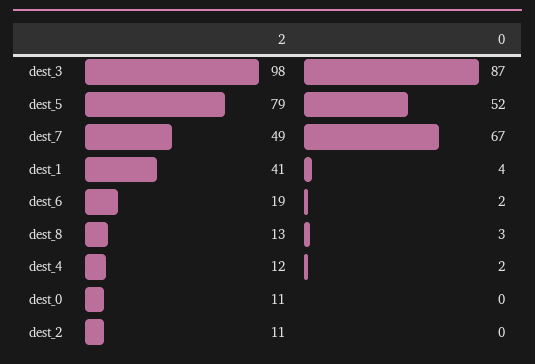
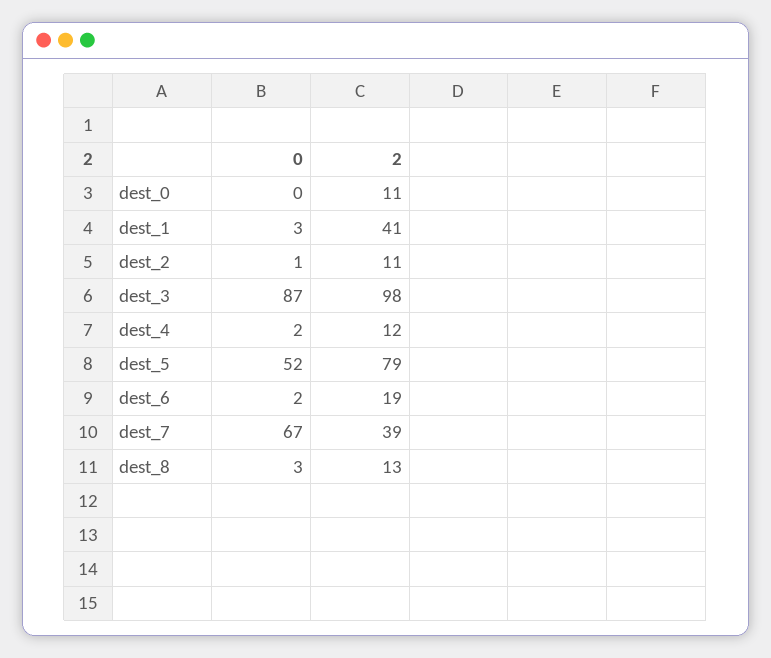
2, dest_7: 49 -> 39
0, dest_1: 4 -> 3
0, dest_2: 0 -> 1

